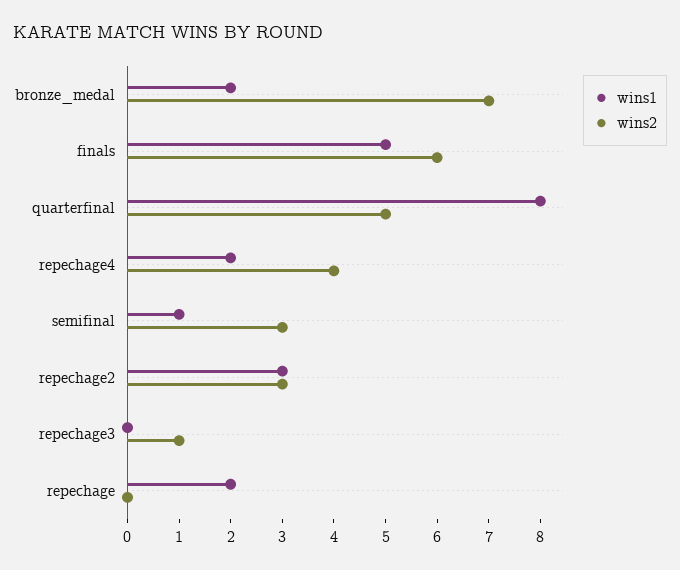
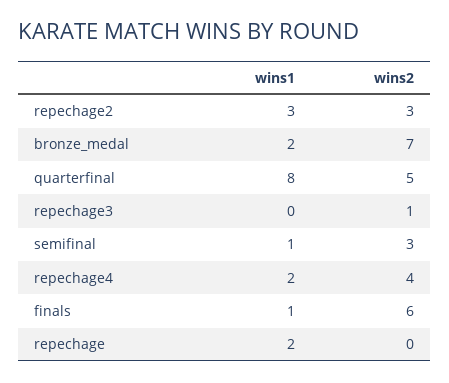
wins1, finals: 5 -> 1

